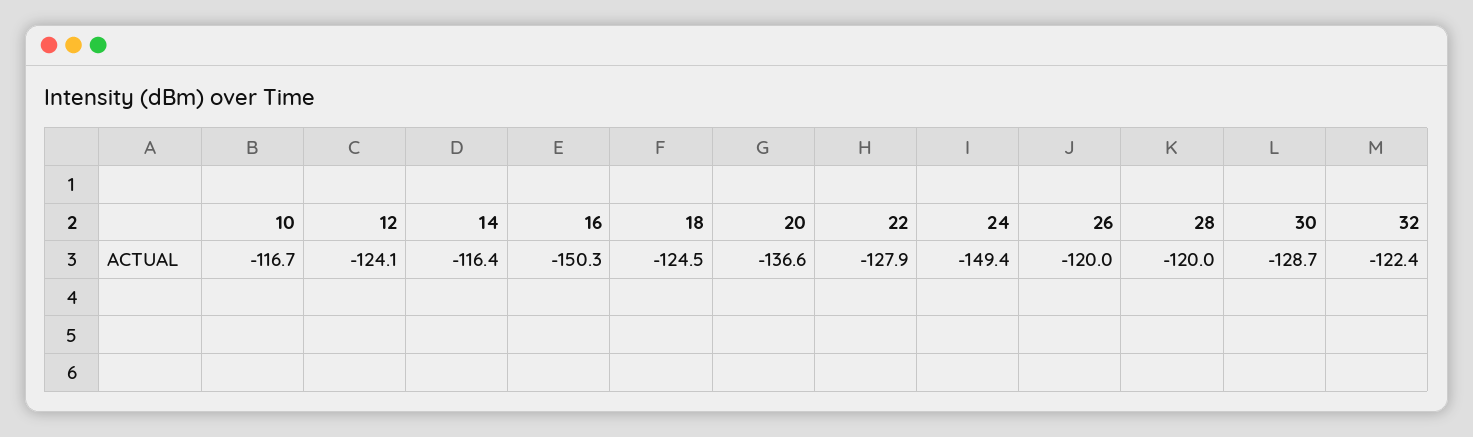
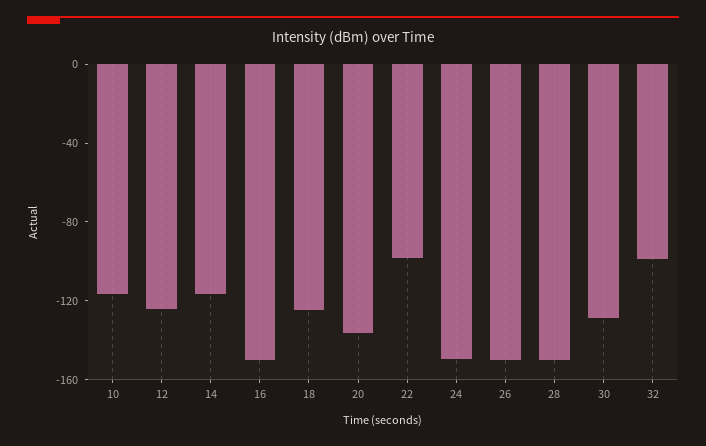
22: -127.9 -> -100
26: -120 -> -150
28: -120 -> -150
32: -122.4 -> -100

